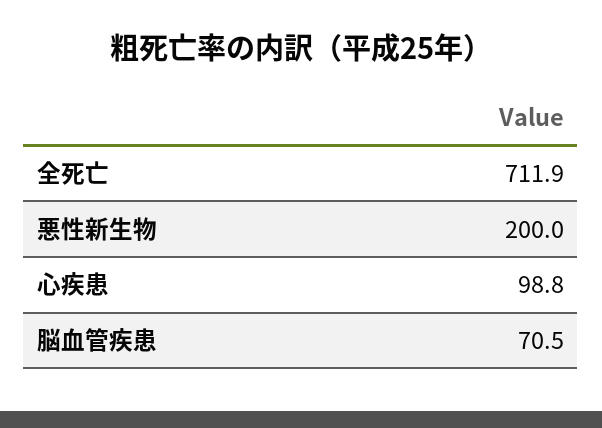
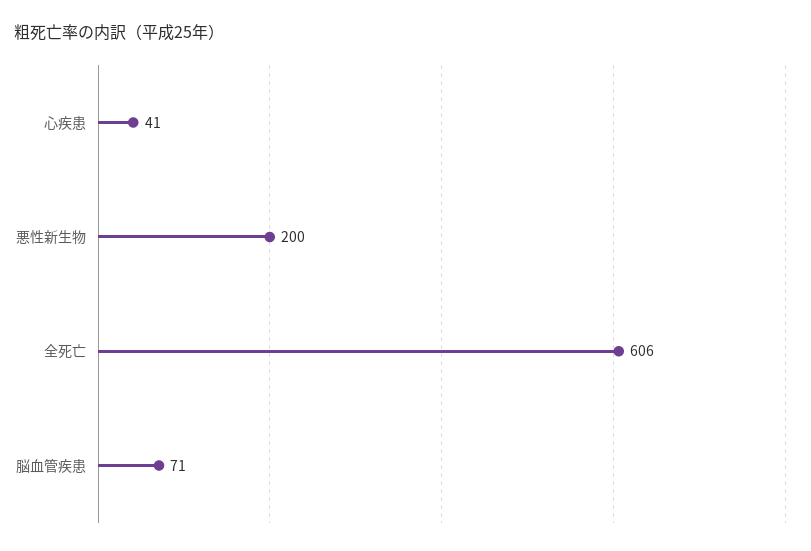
全死亡: 711.9 -> 606
心疾患: 98.8 -> 41

